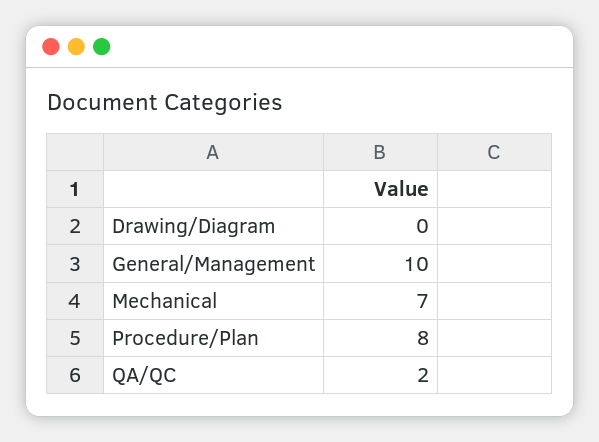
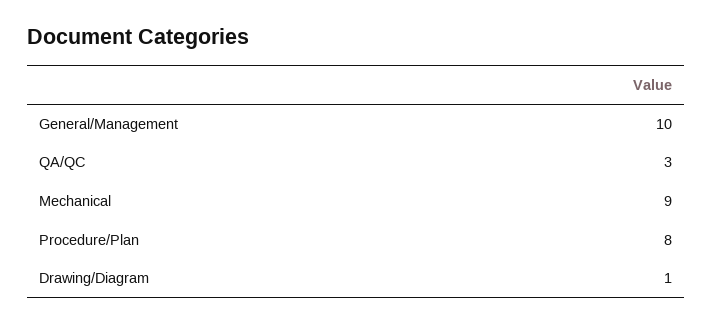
Drawing/Diagram: 0 -> 1
Mechanical: 7 -> 9
QA/QC: 2 -> 3

